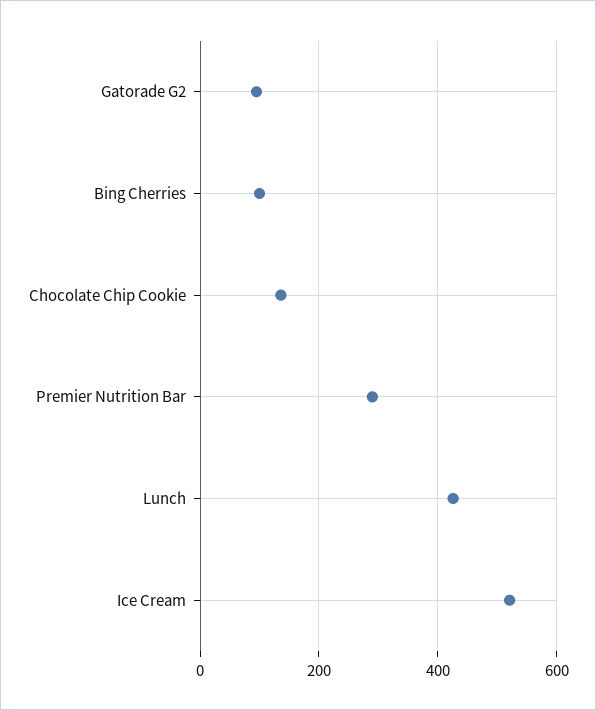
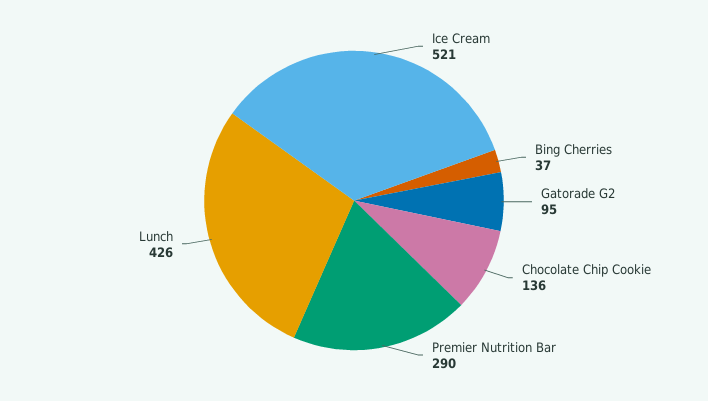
Bing Cherries: 100 -> 37

